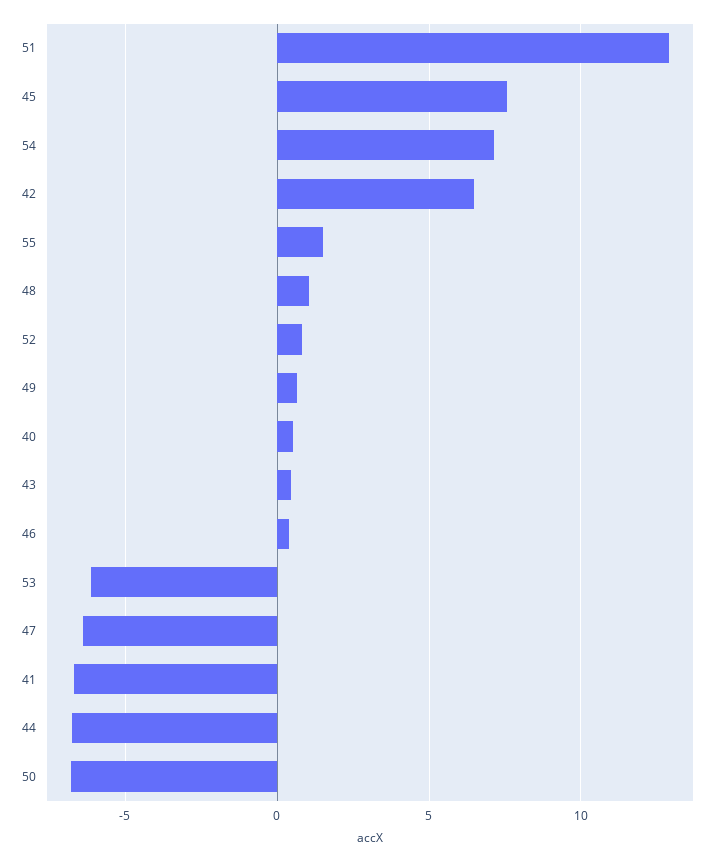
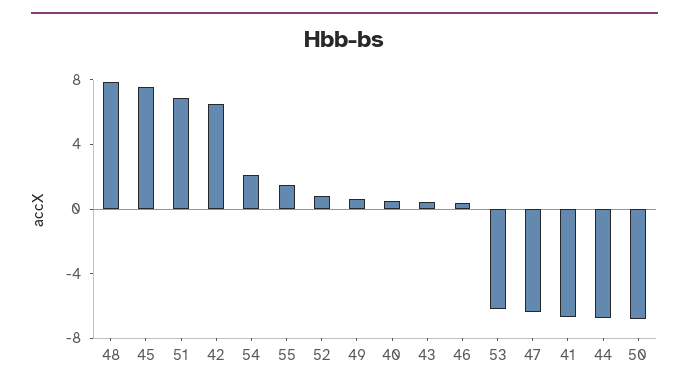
51: 13 -> 7
54: 7 -> 2
48: 1 -> 8

